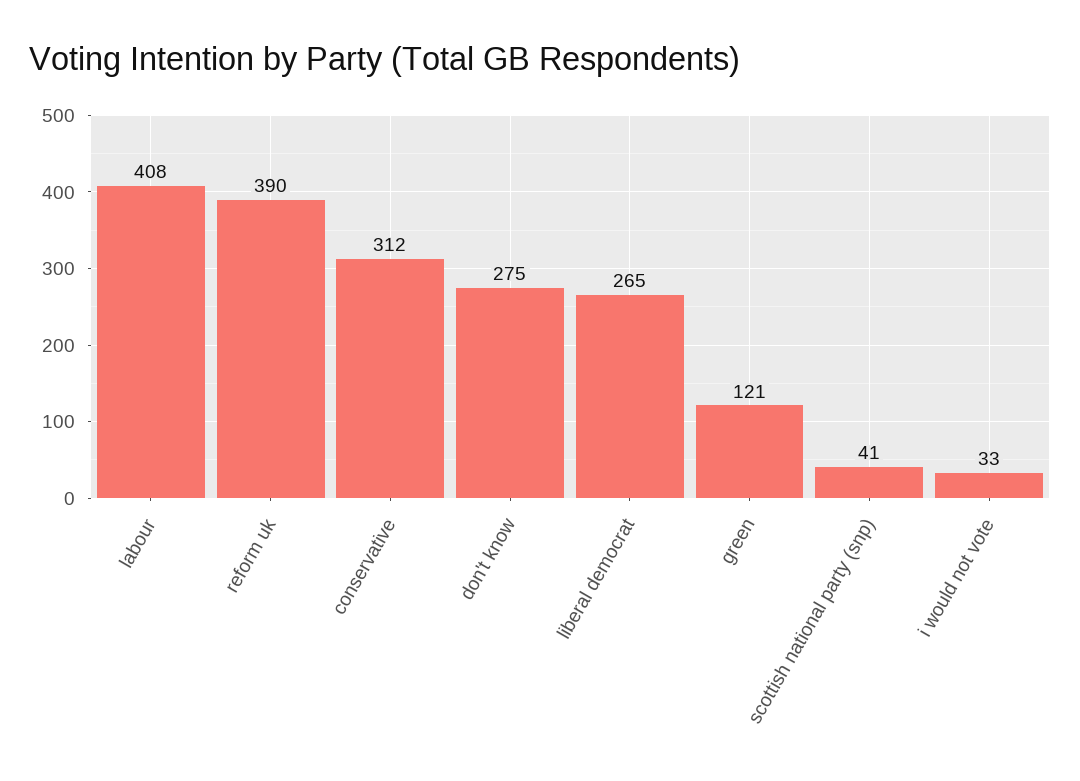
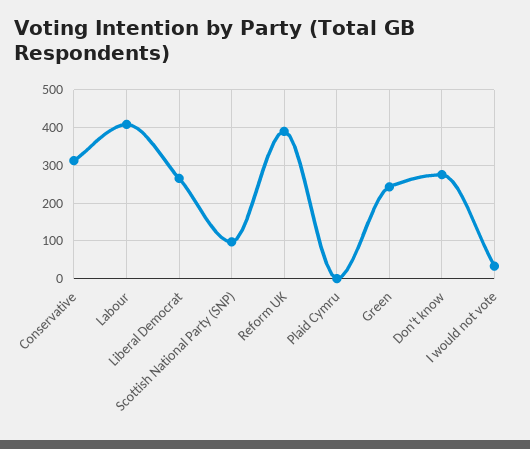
green: 121 -> 240
scottish national party (snp): 41 -> 100
Plaid Cymru: none -> 0

